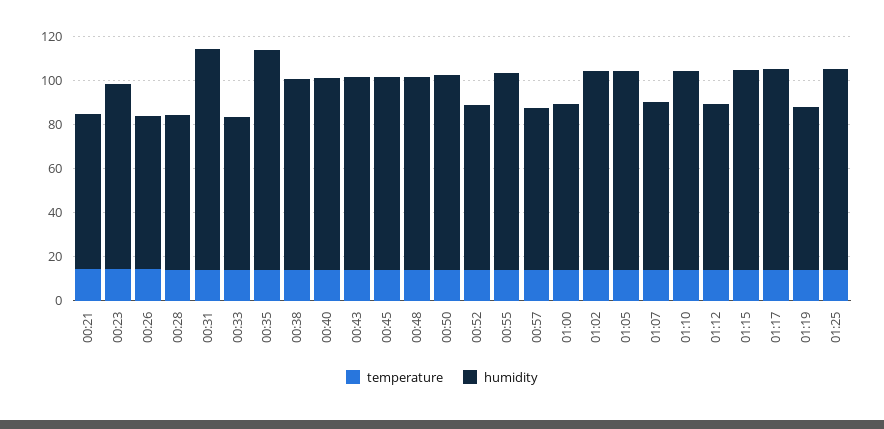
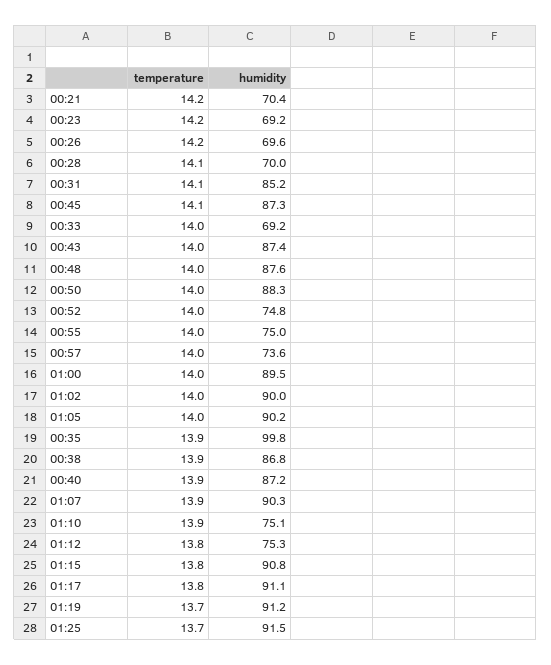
humidity, 00:23: 85 -> 69.2
humidity, 00:31: 100 -> 85.2
humidity, 00:55: 90 -> 75
humidity, 01:00: 75 -> 89.5
humidity, 01:07: 75 -> 90.3
humidity, 01:10: 90 -> 75.1
humidity, 01:19: 75 -> 91.2

